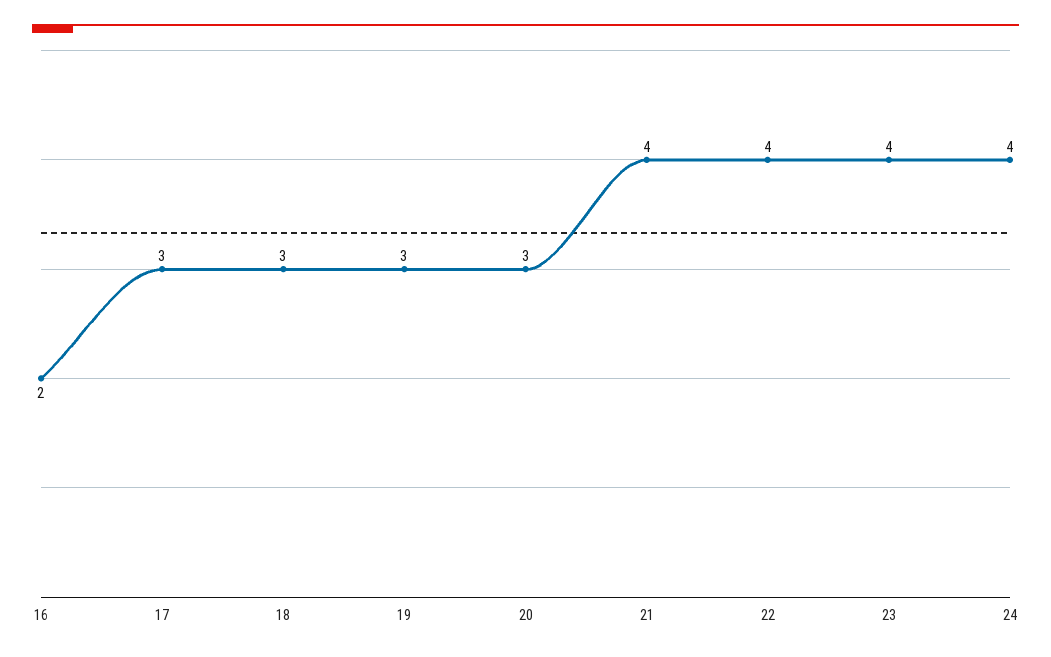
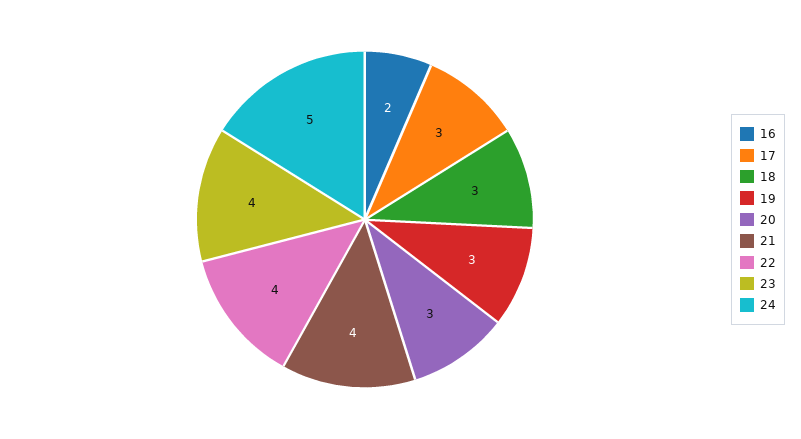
24: 4 -> 5

